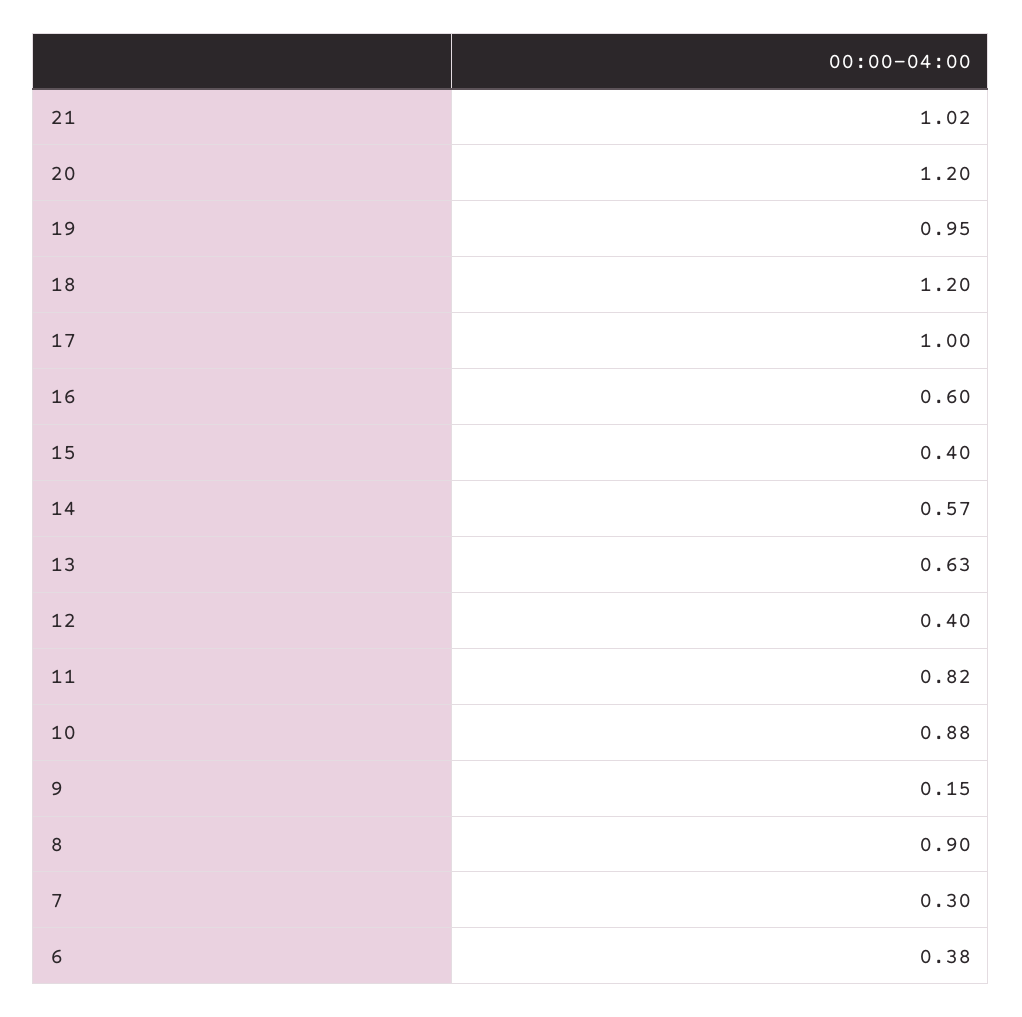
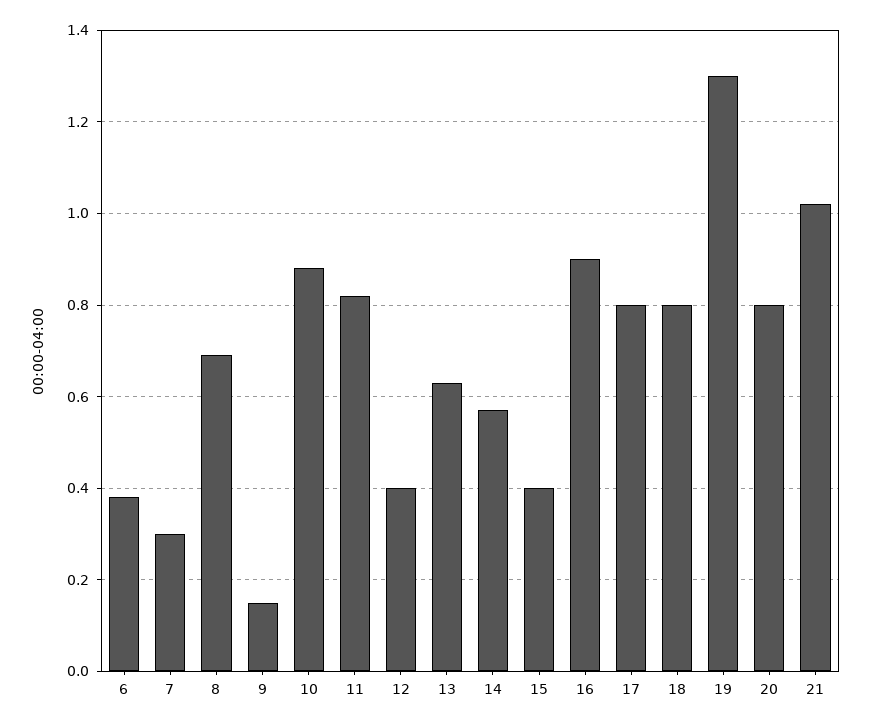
20: 1.2 -> 0.8
19: 0.95 -> 1.3
18: 1.2 -> 0.8
17: 1 -> 0.8
16: 0.6 -> 0.9
8: 0.9 -> 0.7

